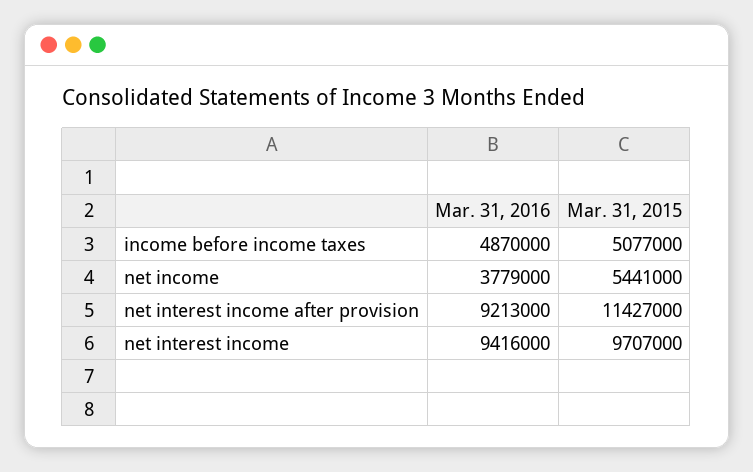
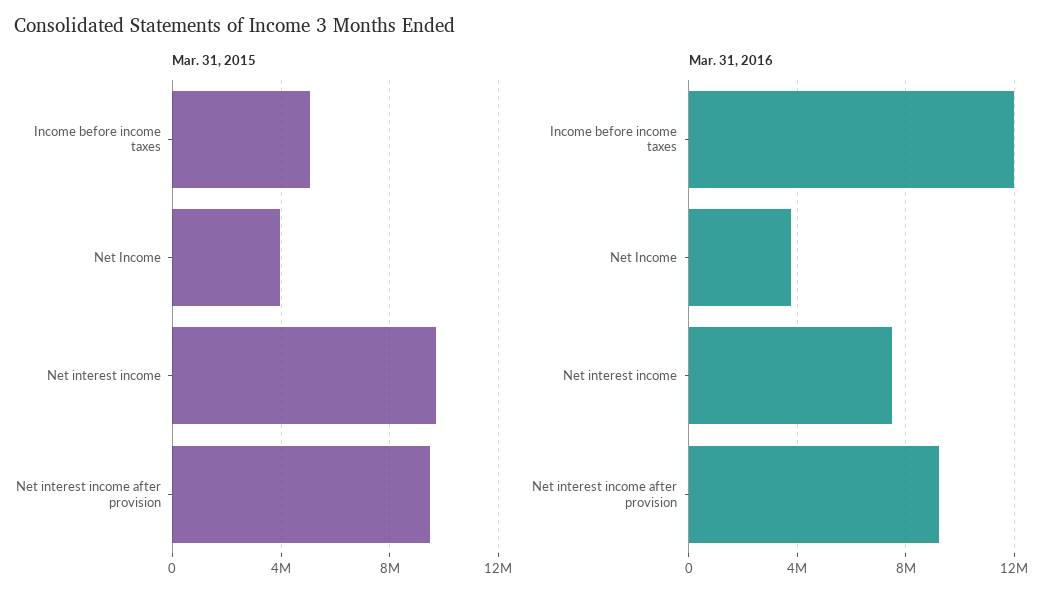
Mar. 31, 2016, income before income taxes: 4870000 -> 12000000
Mar. 31, 2015, net income: 5441000 -> 4000000
Mar. 31, 2015, net interest income after provision: 11427000 -> 9500000
Mar. 31, 2016, net interest income: 9416000 -> 7500000

